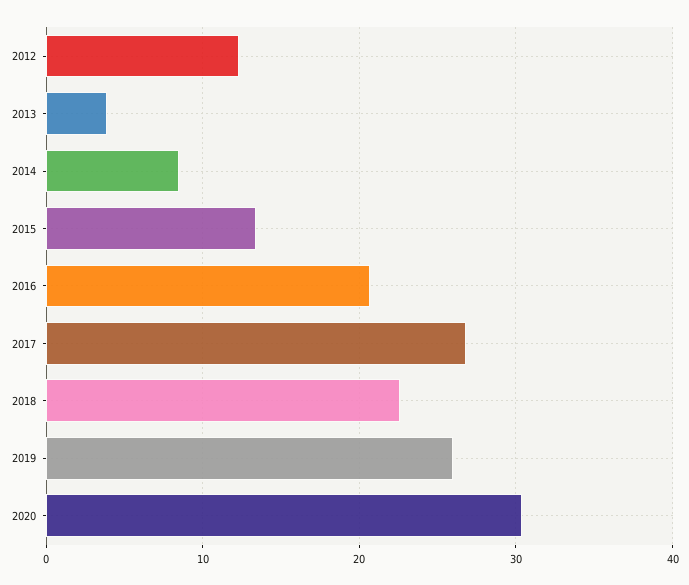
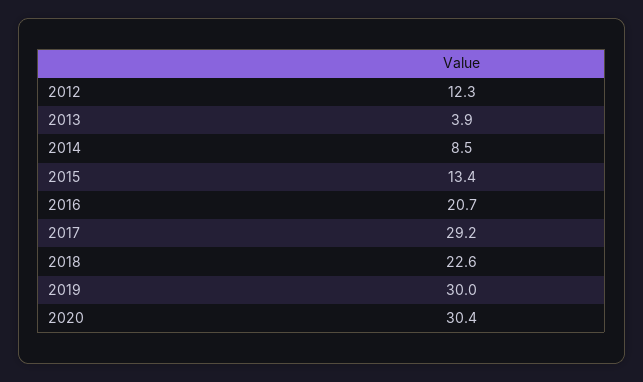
2017: 27 -> 29.2
2019: 26 -> 30

